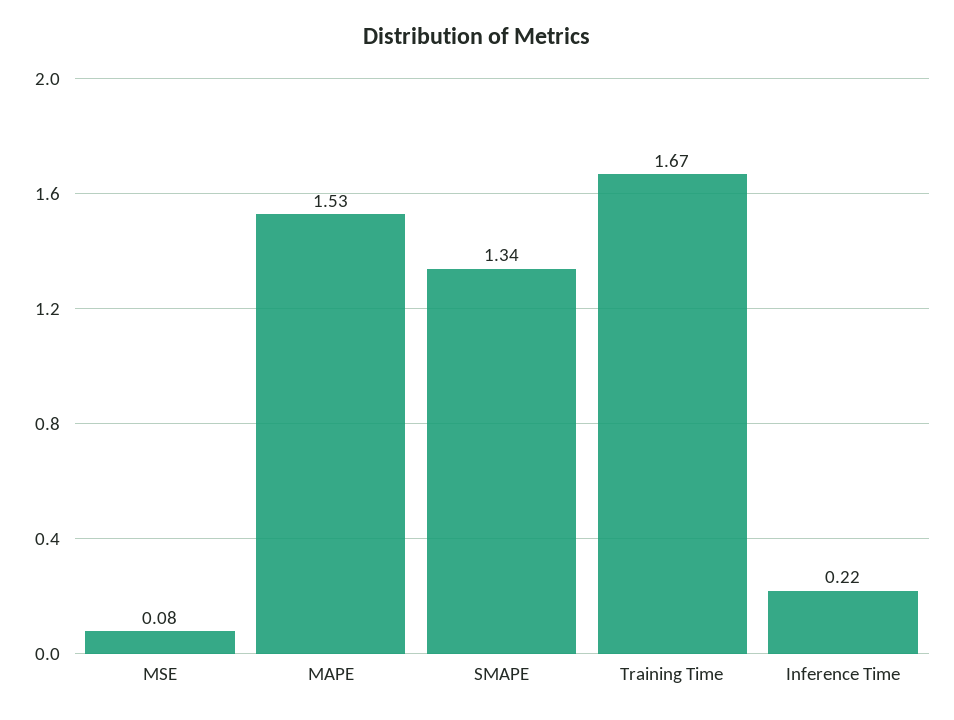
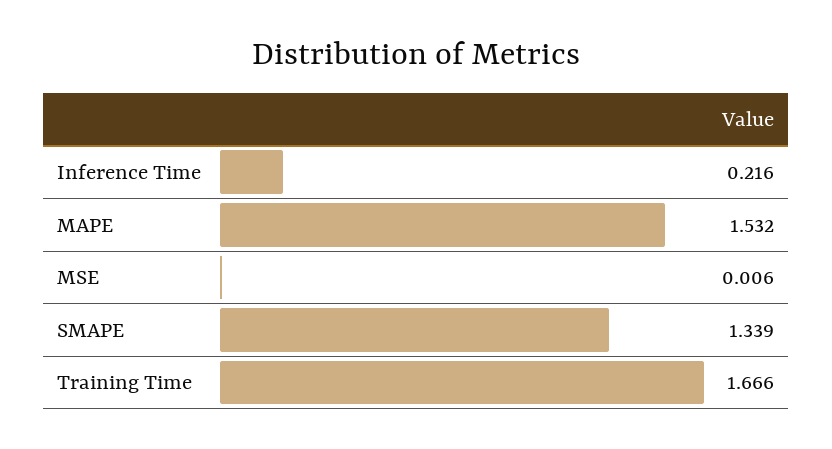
MSE: 0.08 -> 0.006

